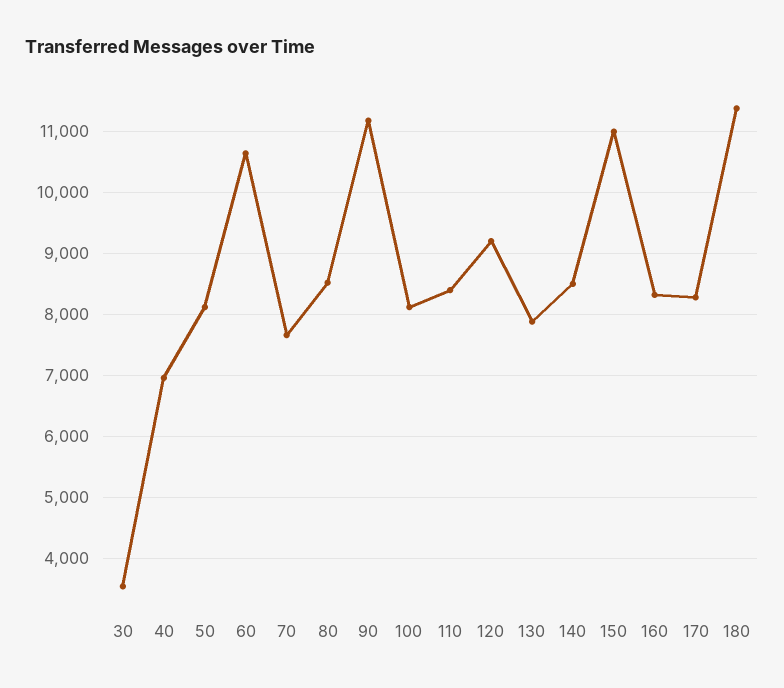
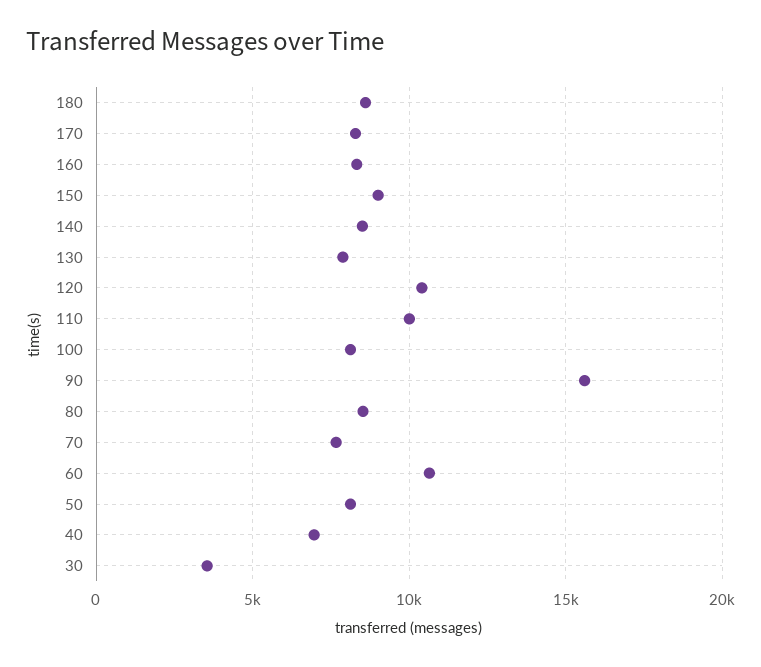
90: 11200 -> 15500
110: 8400 -> 10000
120: 9200 -> 10500
150: 11000 -> 9000
180: 11400 -> 8500

